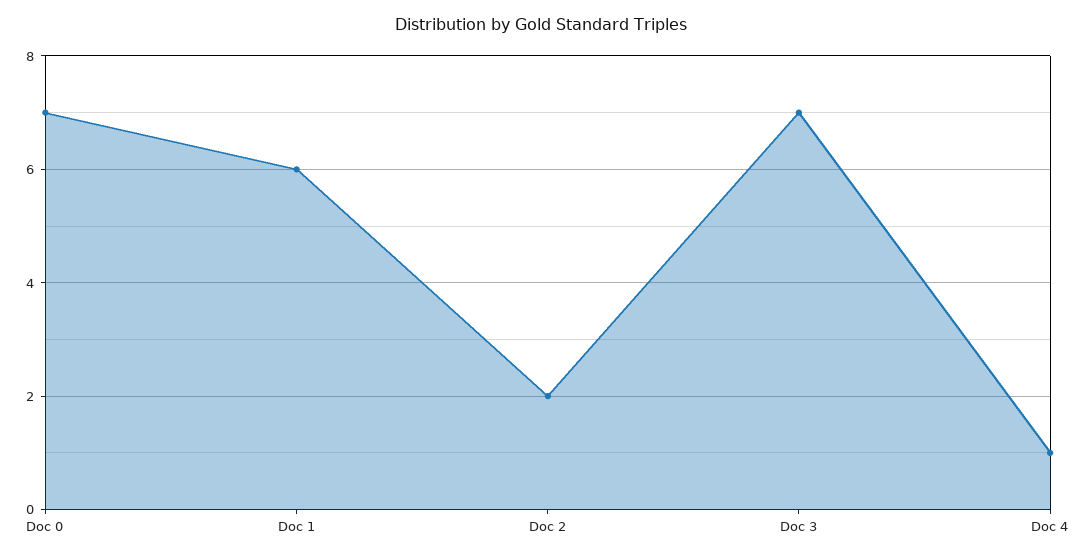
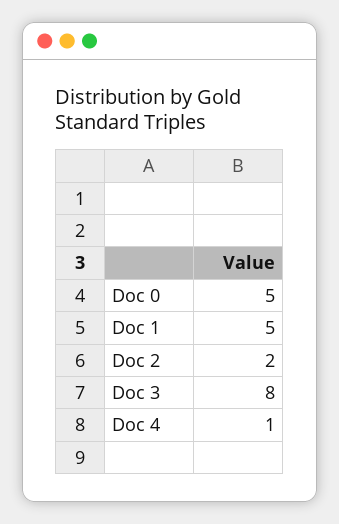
Doc 0: 7 -> 5
Doc 1: 6 -> 5
Doc 3: 7 -> 8

